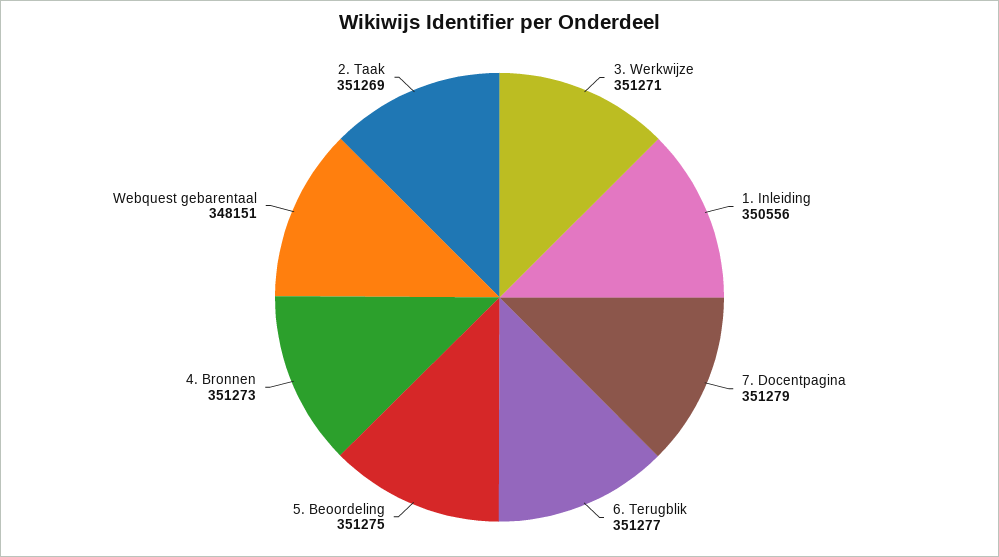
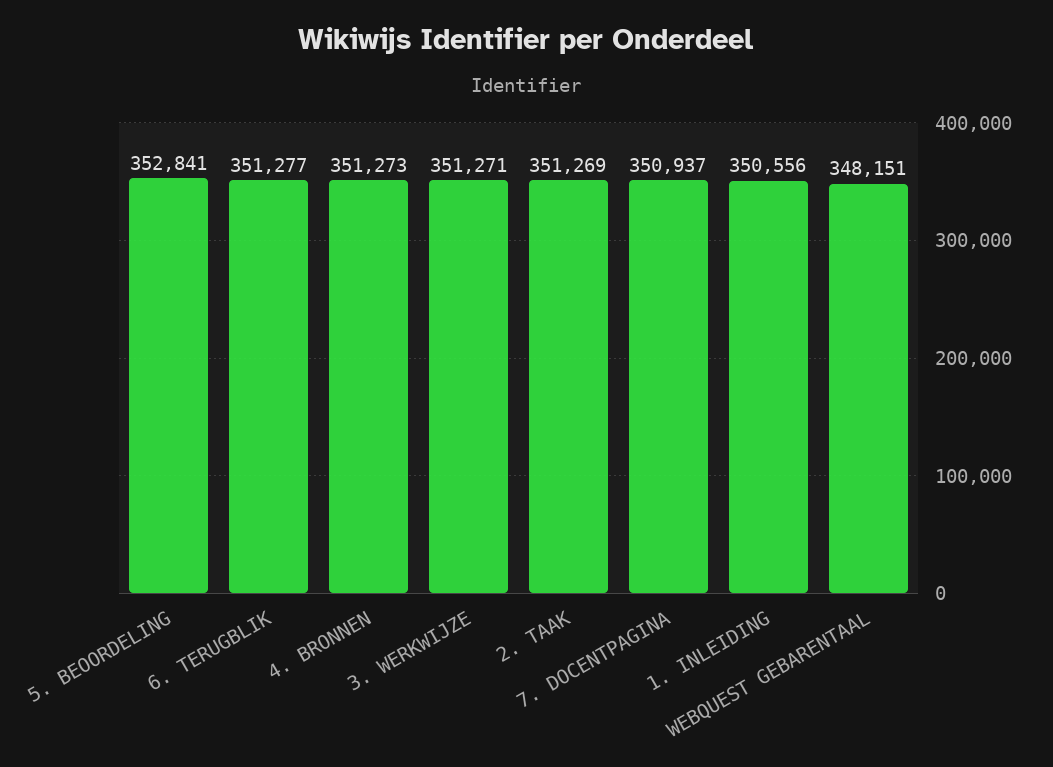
7. Docentpagina: 351279 -> 350937
5. Beoordeling: 351275 -> 352841

